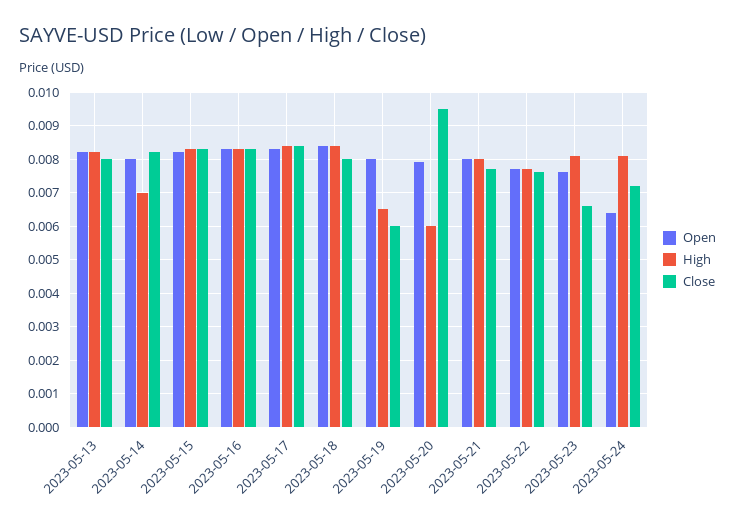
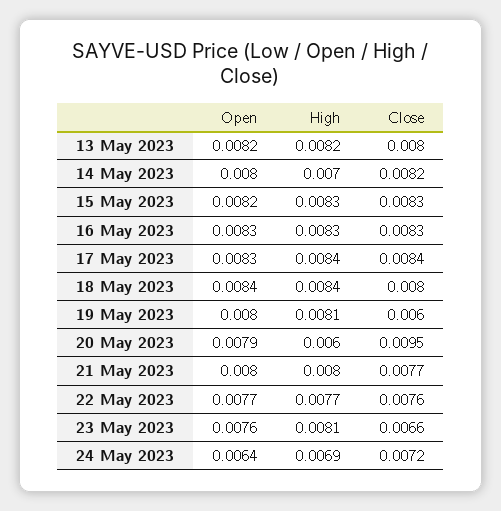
High, 2023-05-19: 0.0065 -> 0.0081
High, 2023-05-24: 0.008 -> 0.0069

